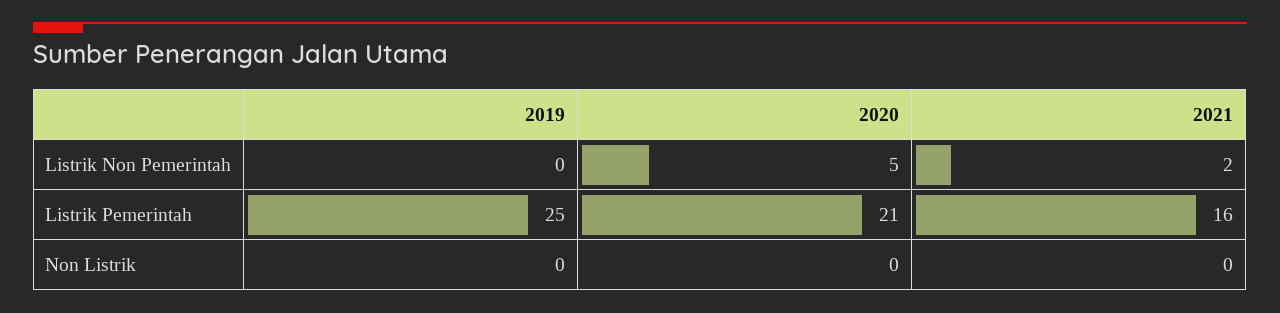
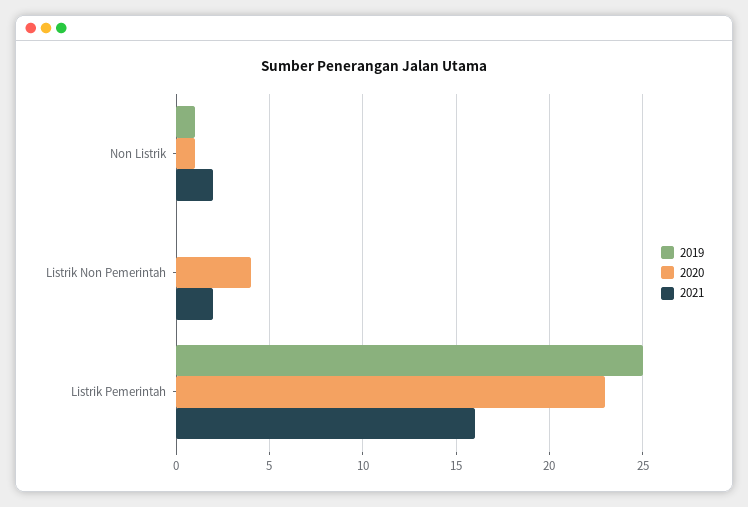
2020, Listrik Non Pemerintah: 5 -> 4
2020, Listrik Pemerintah: 21 -> 23
2019, Non Listrik: 0 -> 1
2020, Non Listrik: 0 -> 1
2021, Non Listrik: 0 -> 2

